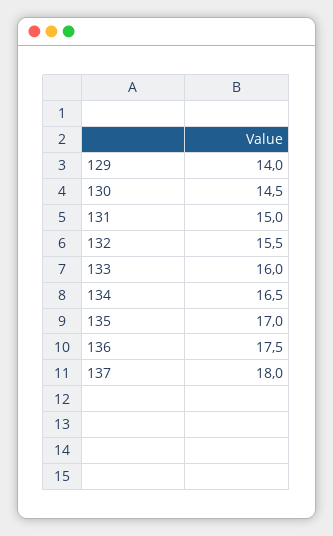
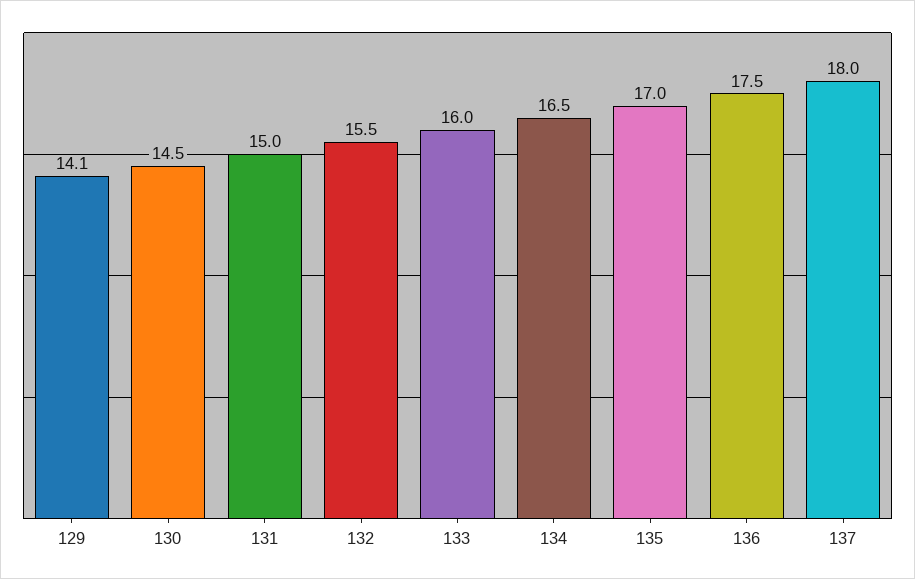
129: 14 -> 14.1

